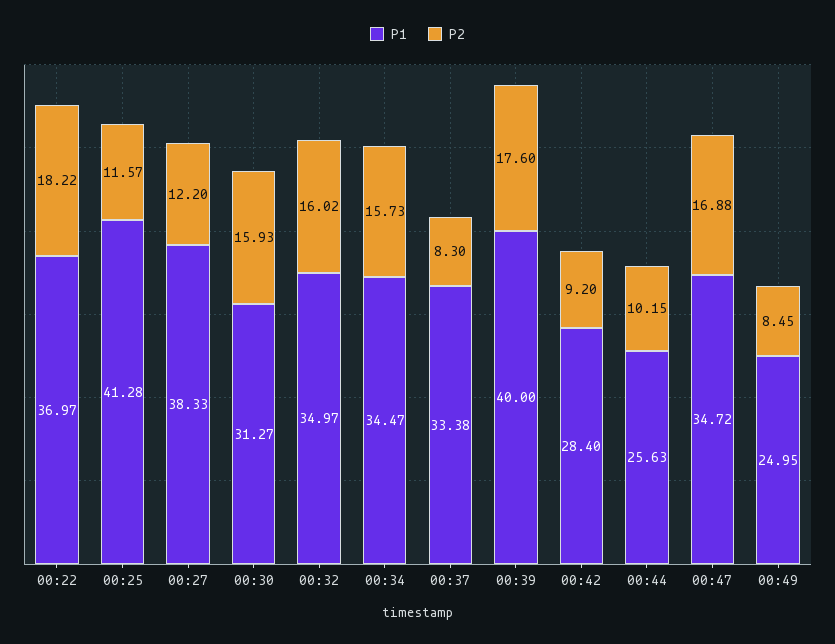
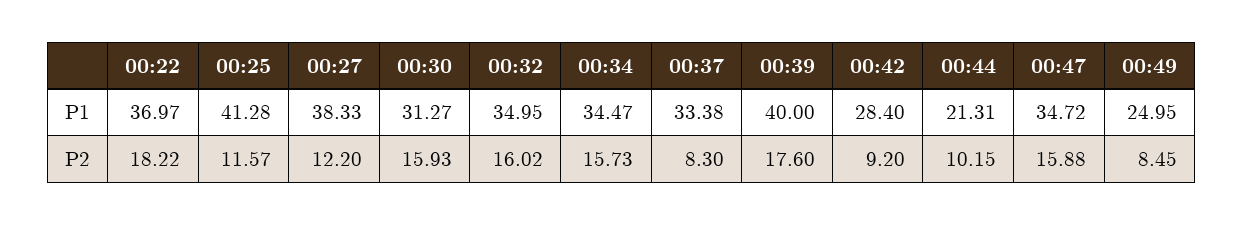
P1, 00:32: 34.97 -> 34.95
P1, 00:44: 25.63 -> 21.31
P2, 00:47: 16.88 -> 15.88

